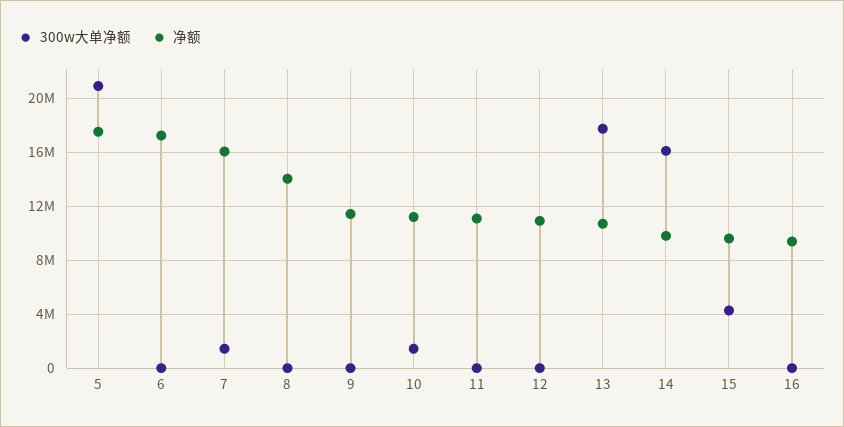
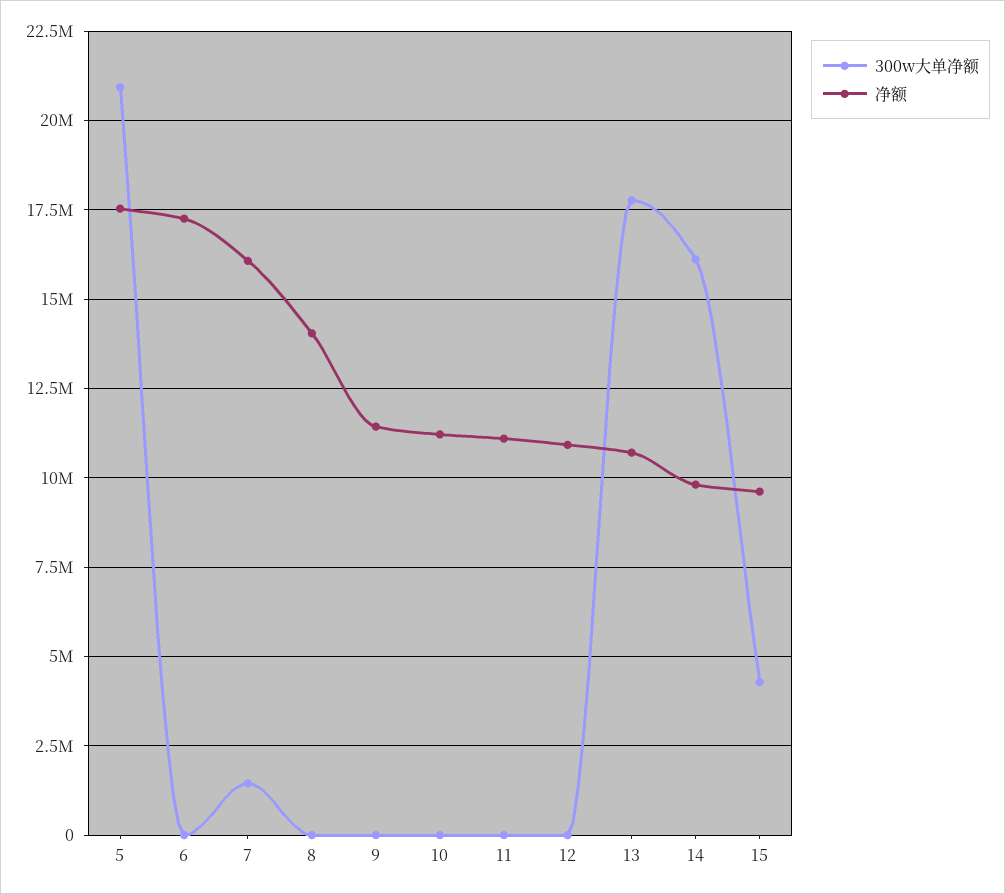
300w大单净额, 10: 1500000 -> 0
300w大单净额, 16: 0 -> none
净额, 16: 9500000 -> none

